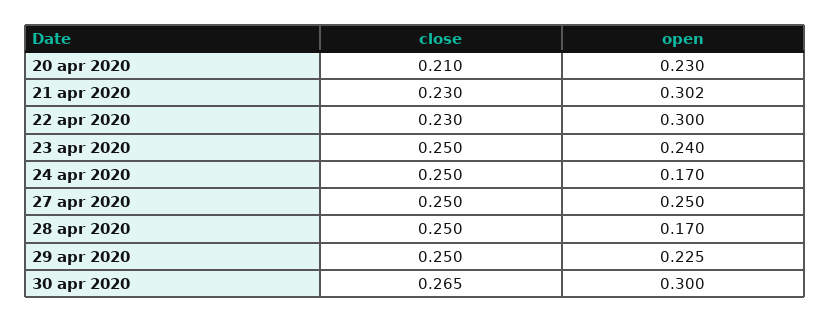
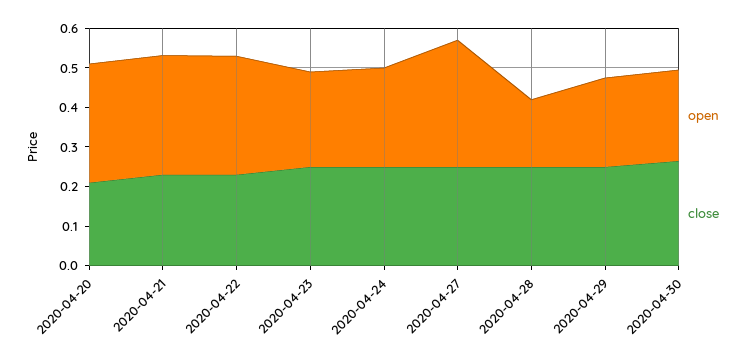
open, 20 apr 2020: 0.23 -> 0.3
open, 24 apr 2020: 0.17 -> 0.25
open, 27 apr 2020: 0.25 -> 0.325
open, 30 apr 2020: 0.3 -> 0.225

